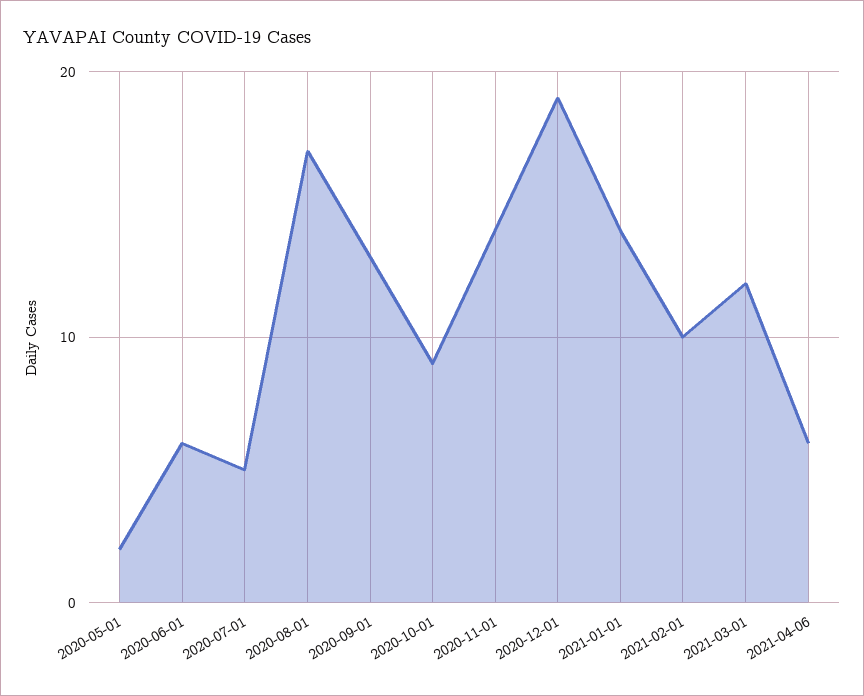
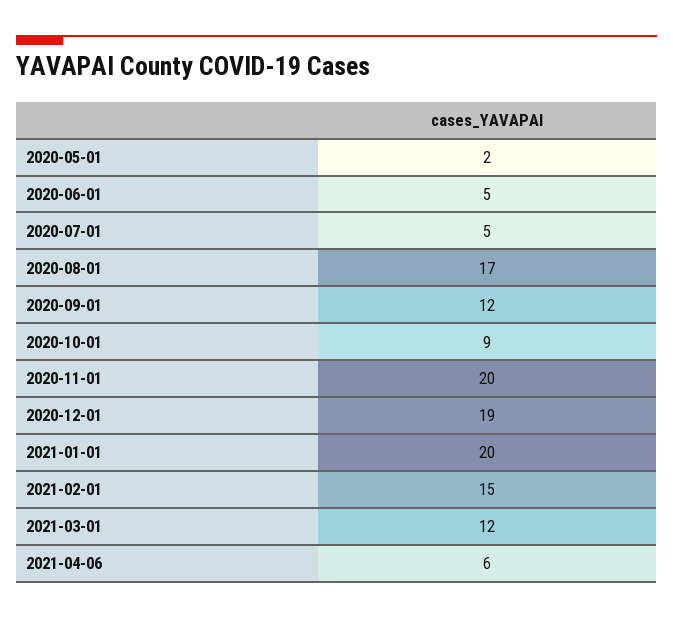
2020-06-01: 6 -> 5
2020-09-01: 13 -> 12
2020-11-01: 14 -> 20
2021-01-01: 14 -> 20
2021-02-01: 10 -> 15

